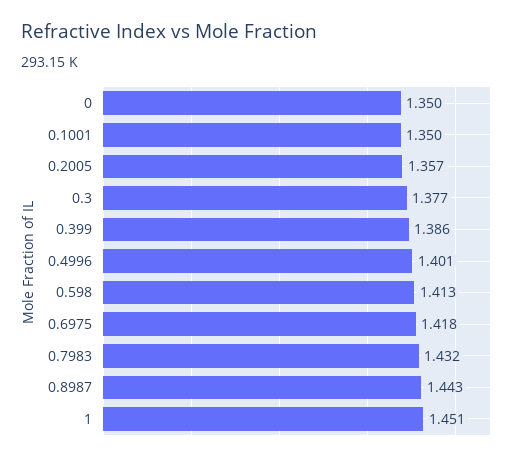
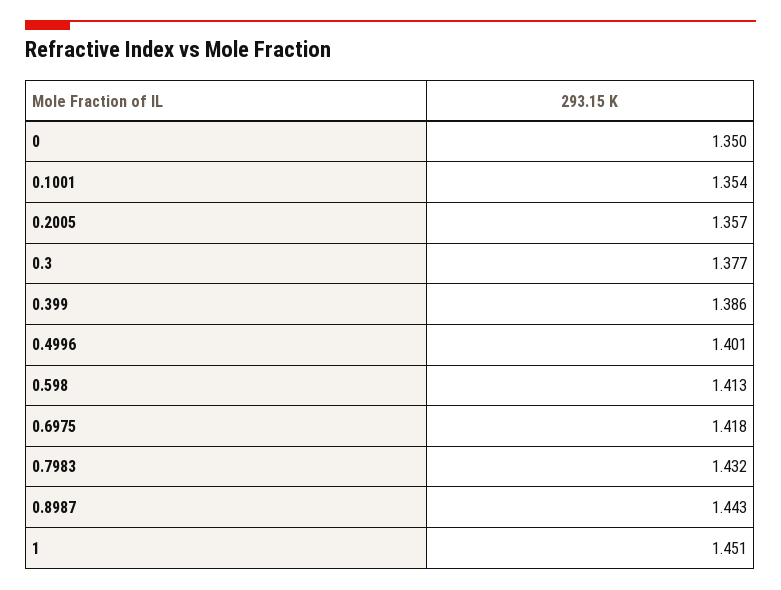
0.1001: 1.35 -> 1.354

